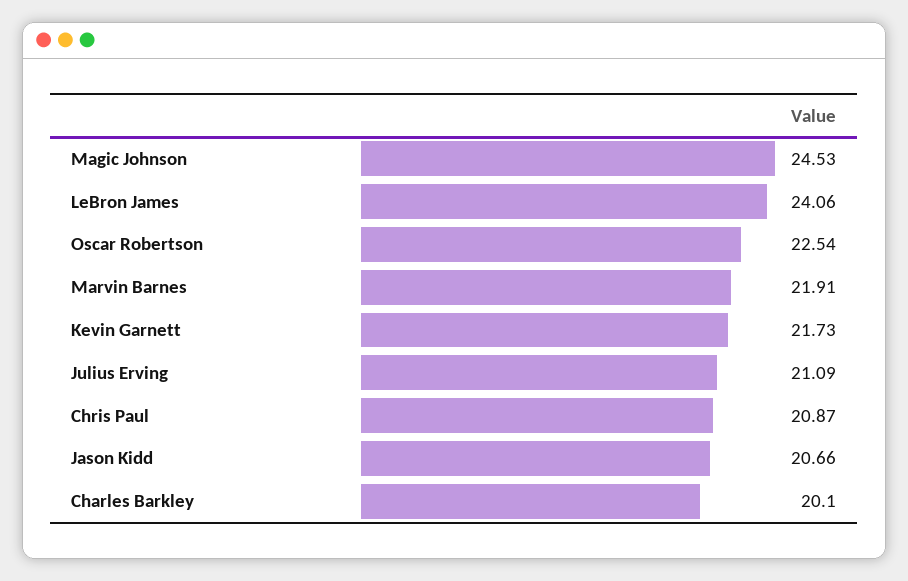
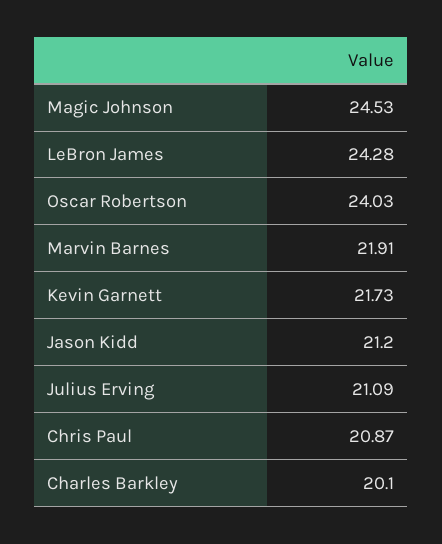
LeBron James: 24.06 -> 24.28
Oscar Robertson: 22.54 -> 24.03
Jason Kidd: 20.66 -> 21.2

